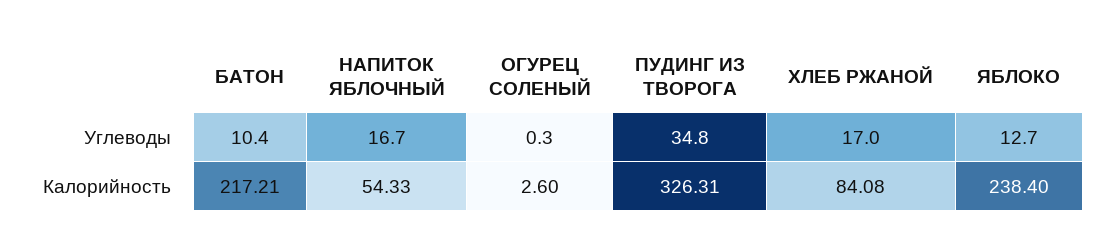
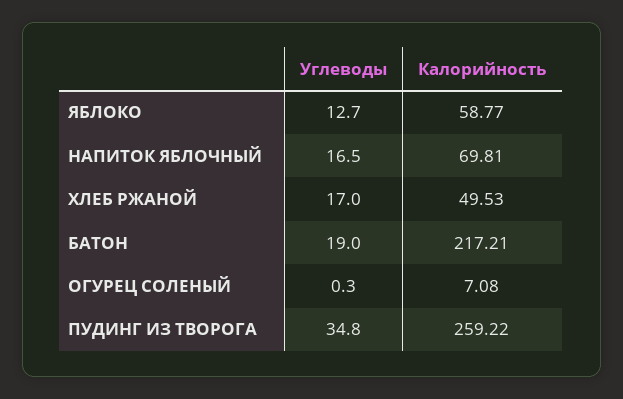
БАТОН, Углеводы: 10.4 -> 19
НАПИТОК ЯБЛОЧНЫЙ, Углеводы: 16.7 -> 16.5
НАПИТОК ЯБЛОЧНЫЙ, Калорийность: 54.33 -> 69.81
ОГУРЕЦ СОЛЕНЫЙ, Калорийность: 2.6 -> 7.08
ПУДИНГ ИЗ ТВОРОГА, Калорийность: 326.31 -> 259.22
ХЛЕБ РЖАНОЙ, Калорийность: 84.08 -> 49.53
ЯБЛОКО, Калорийность: 238.4 -> 58.77

